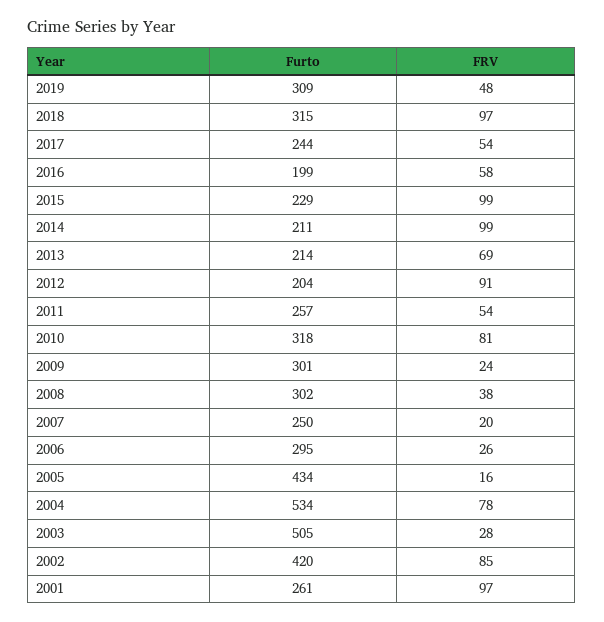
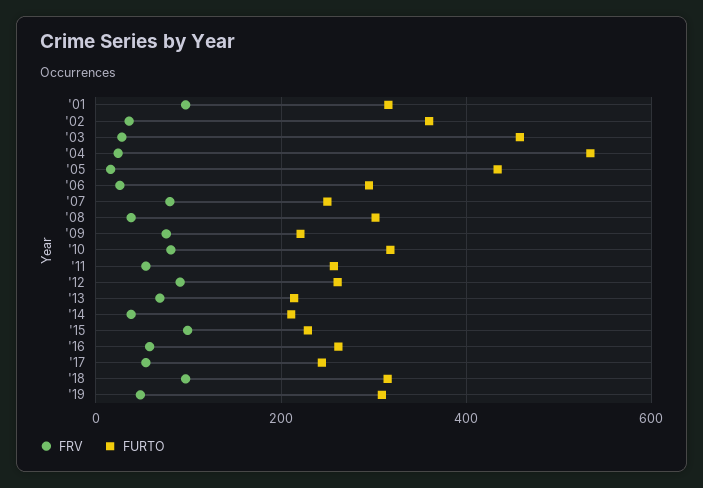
Furto, 2016: 199 -> 260
FRV, 2014: 99 -> 40
Furto, 2012: 204 -> 260
Furto, 2009: 301 -> 220
FRV, 2009: 24 -> 80
FRV, 2007: 20 -> 80
FRV, 2004: 78 -> 20
Furto, 2003: 505 -> 460
Furto, 2002: 420 -> 360
FRV, 2002: 85 -> 40
Furto, 2001: 261 -> 320

